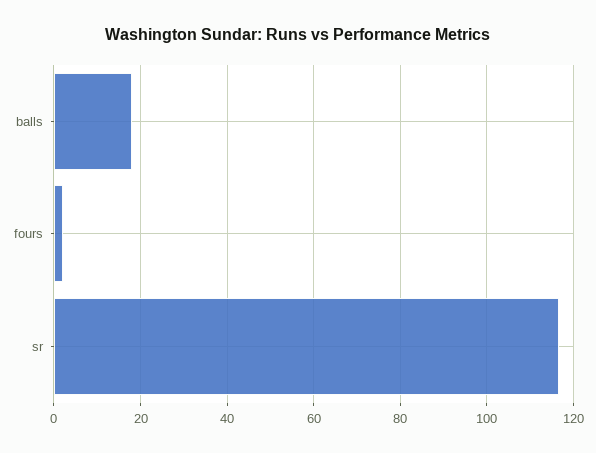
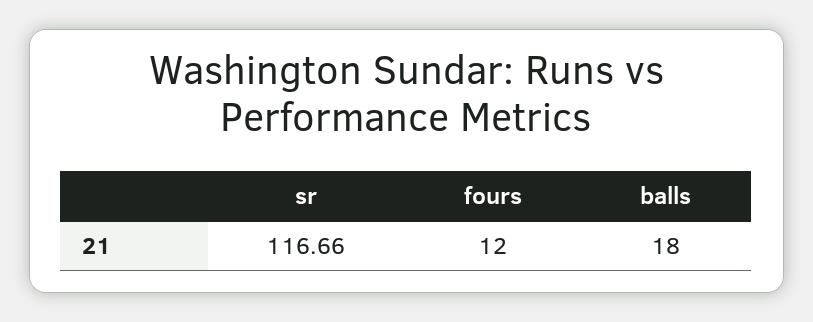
fours: 2 -> 12

